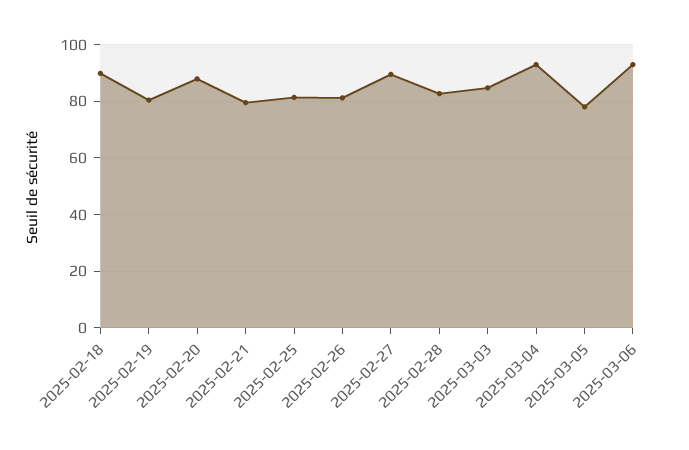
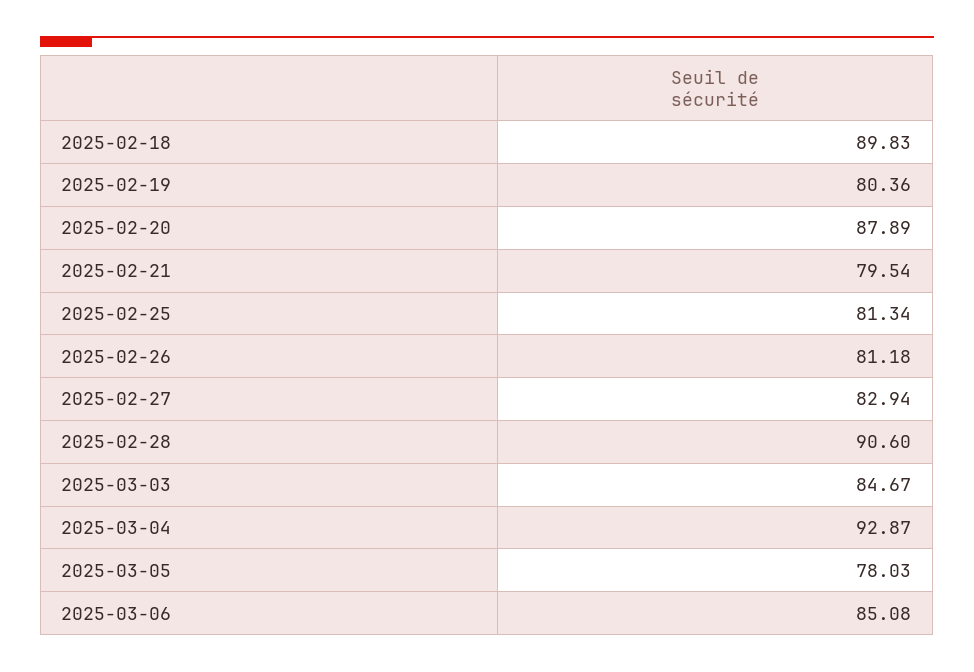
2025-02-27: 90 -> 82.94
2025-02-28: 82.5 -> 90.6
2025-03-06: 92.5 -> 85.08

